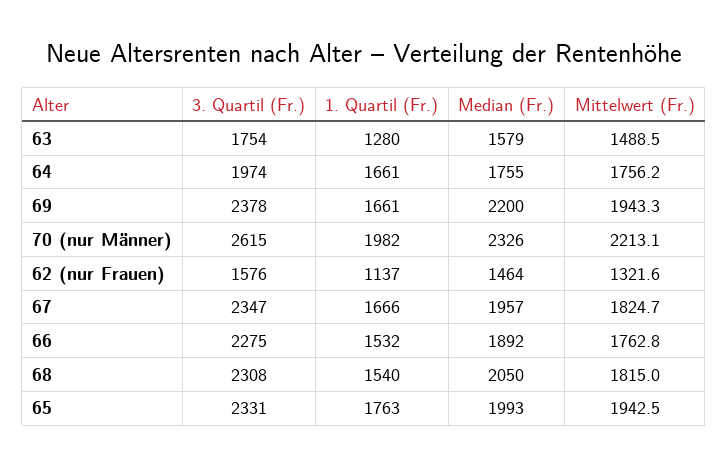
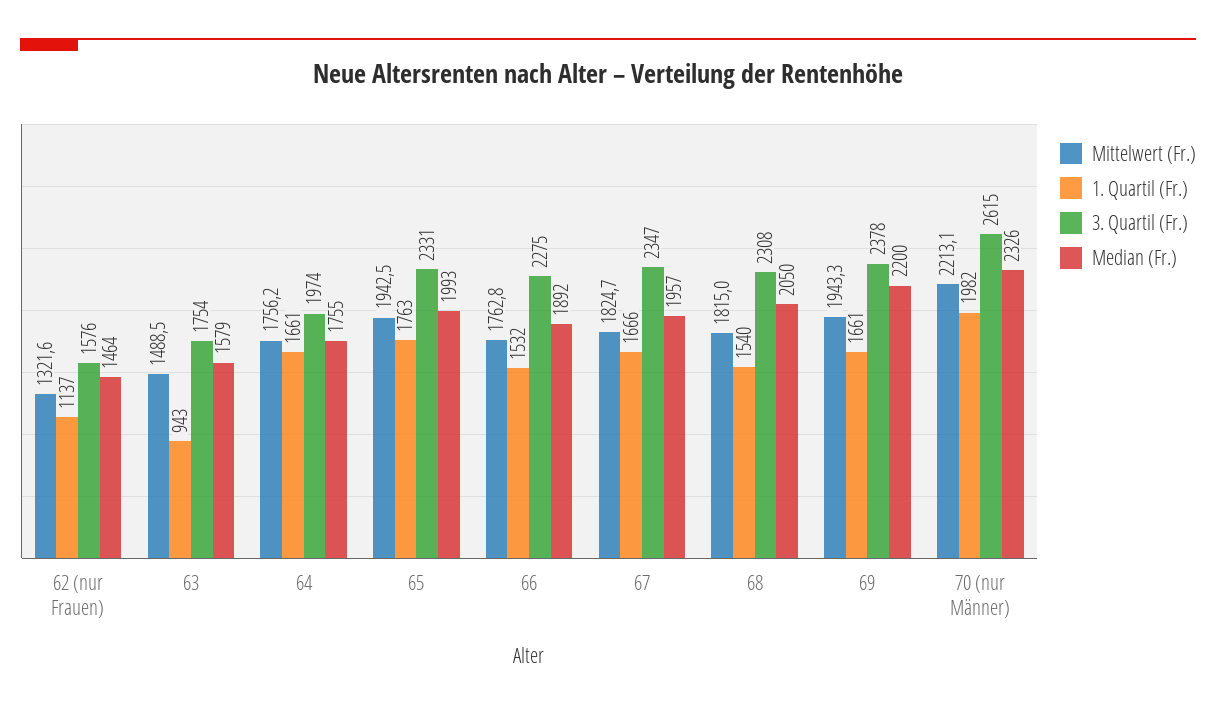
1. Quartil (Fr.), 63: 1280 -> 943

